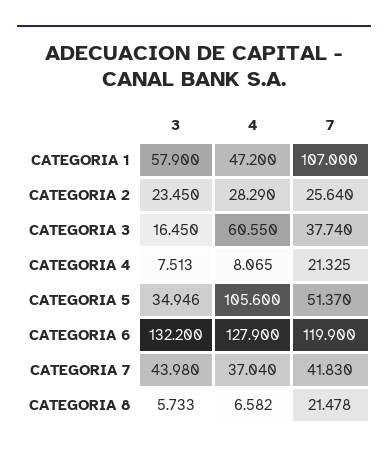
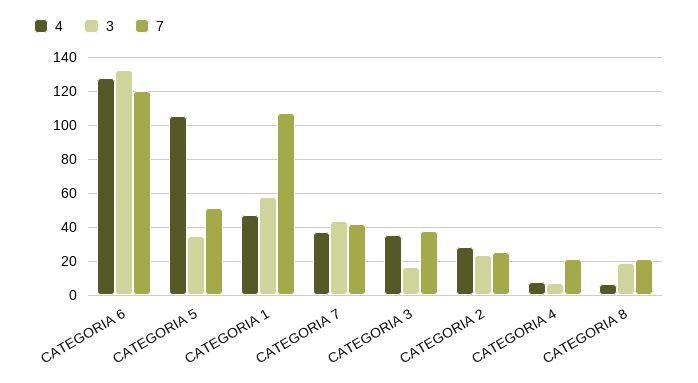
4, CATEGORIA 3: 60.55 -> 35
3, CATEGORIA 8: 5.733 -> 20

